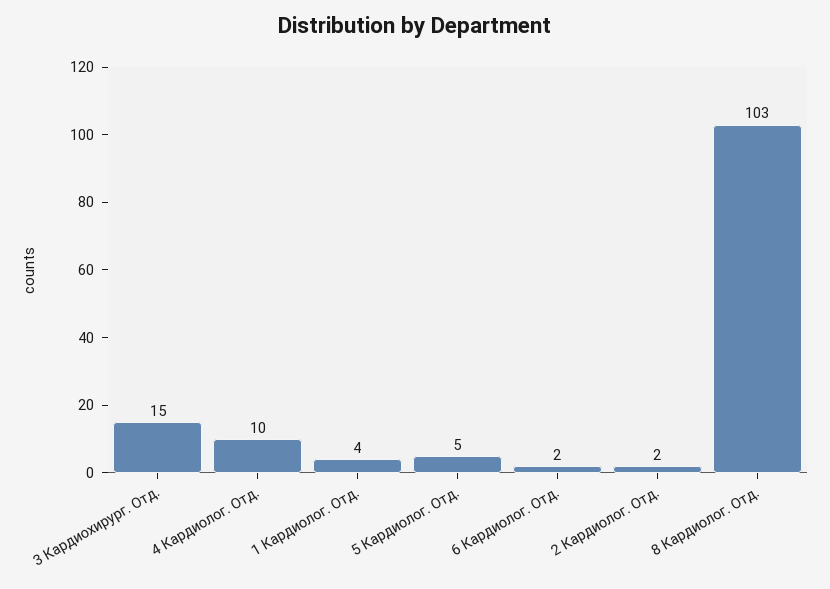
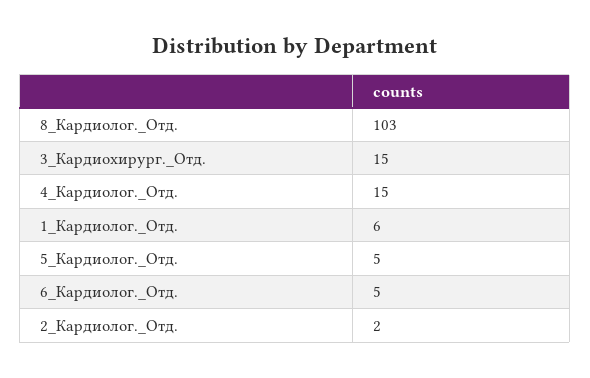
4 Кардиолог. Отд.: 10 -> 15
1 Кардиолог. Отд.: 4 -> 6
6 Кардиолог. Отд.: 2 -> 5

